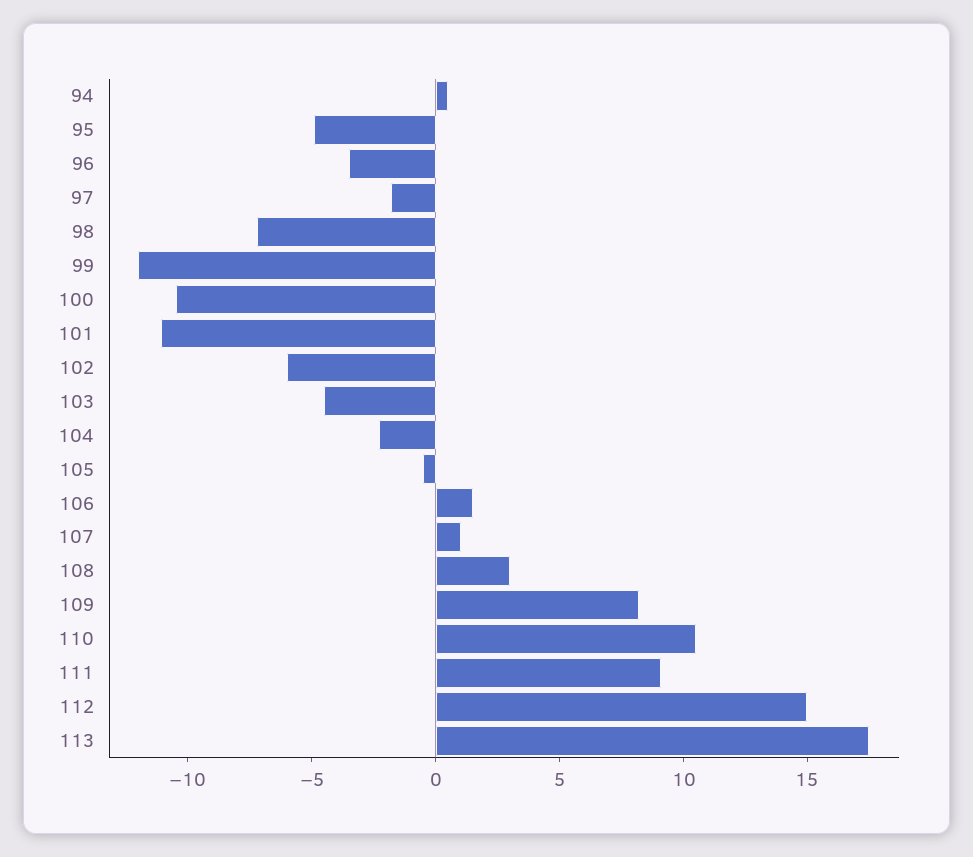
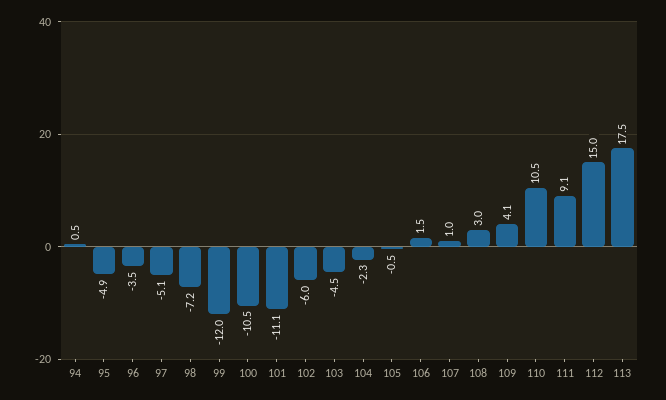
97: -2 -> -5.1
109: 8 -> 4.1

